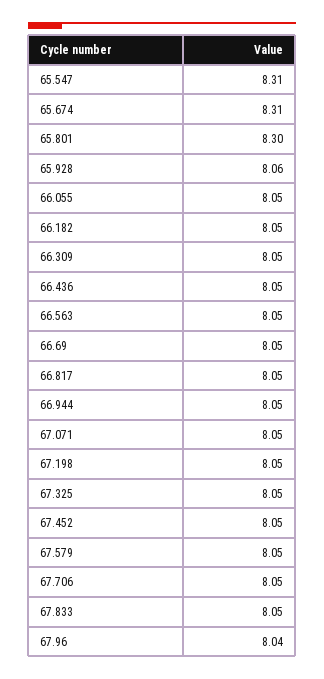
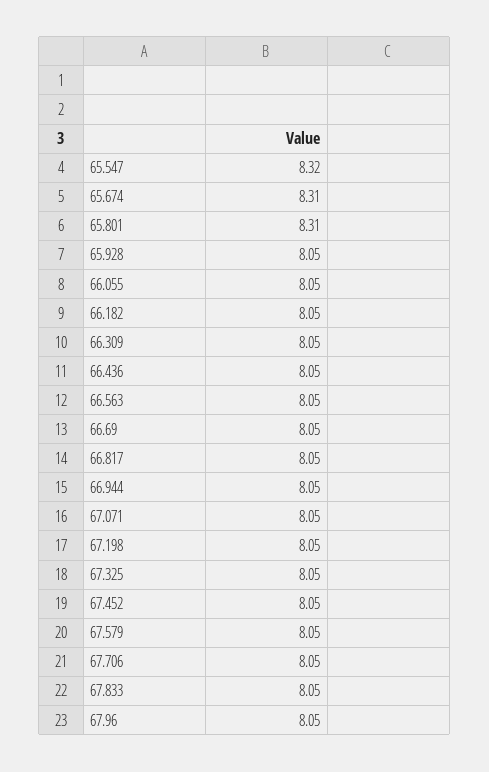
65.547: 8.31 -> 8.32
65.801: 8.3 -> 8.31
65.928: 8.06 -> 8.05
67.96: 8.04 -> 8.05

